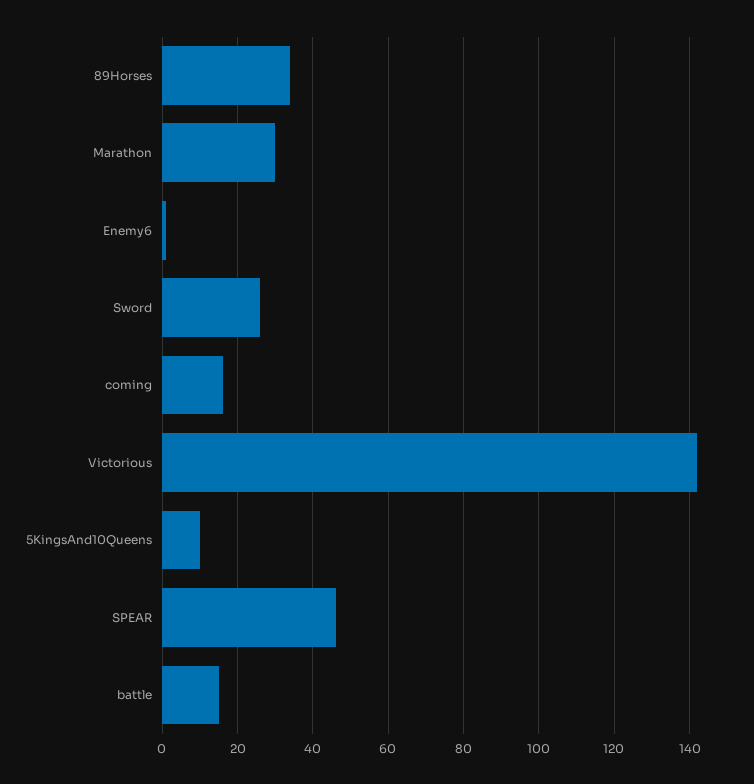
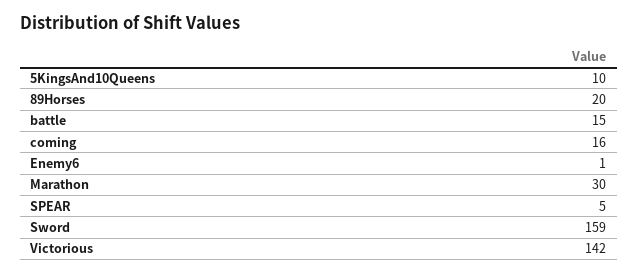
89Horses: 35 -> 20
Sword: 25 -> 159
SPEAR: 45 -> 5

